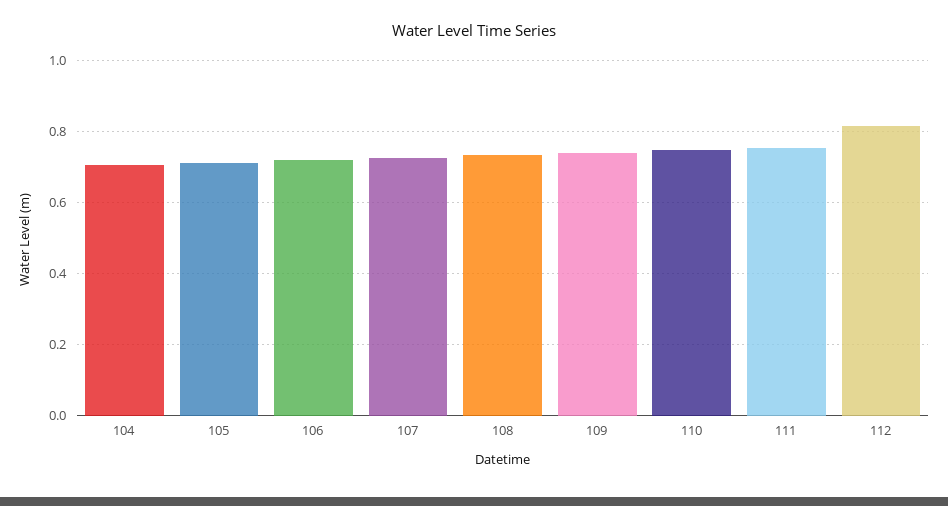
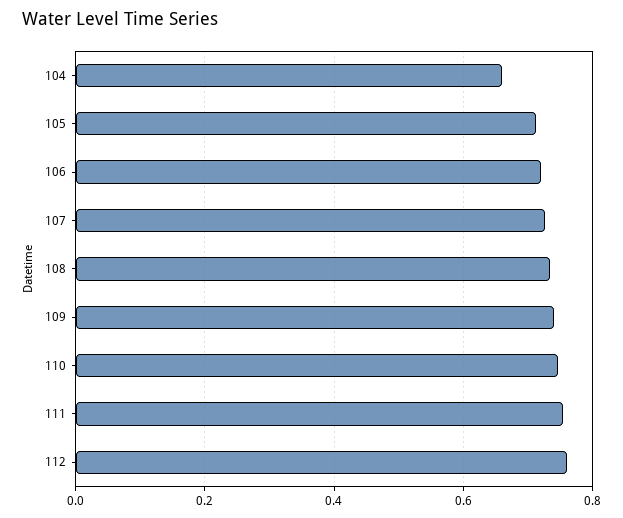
104: 0.7 -> 0.66
112: 0.82 -> 0.76

